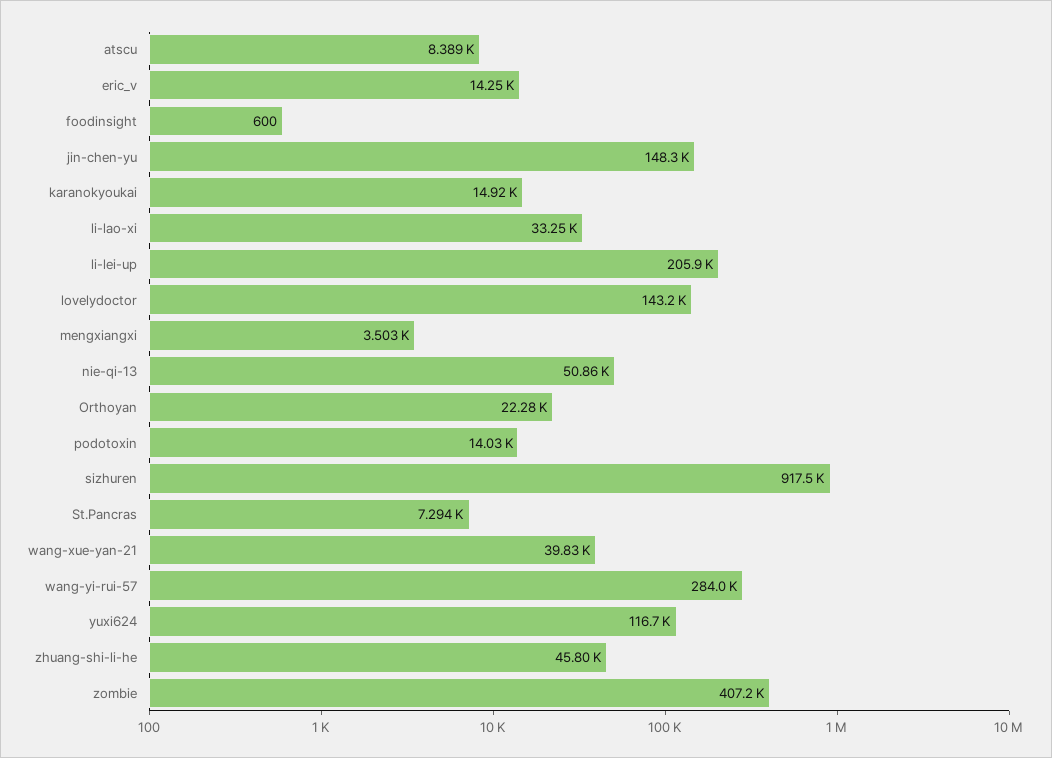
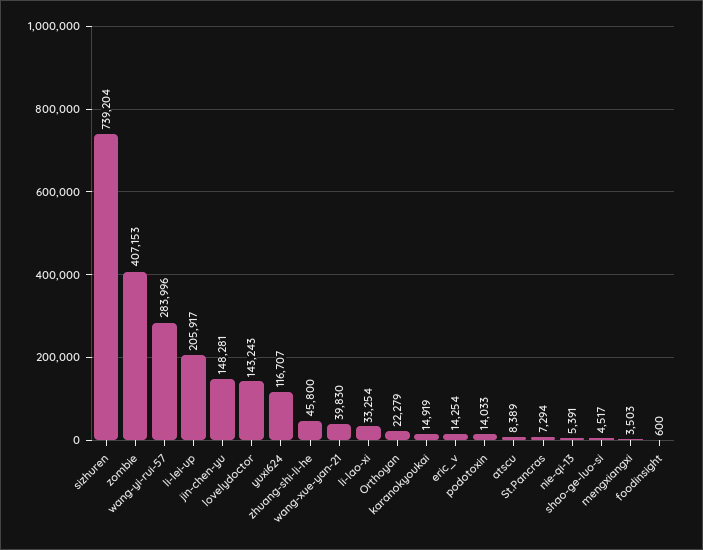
nie-qi-13: 50860 -> 5391
sizhuren: 917500 -> 739204
shao-ge-luo-si: none -> 4517

